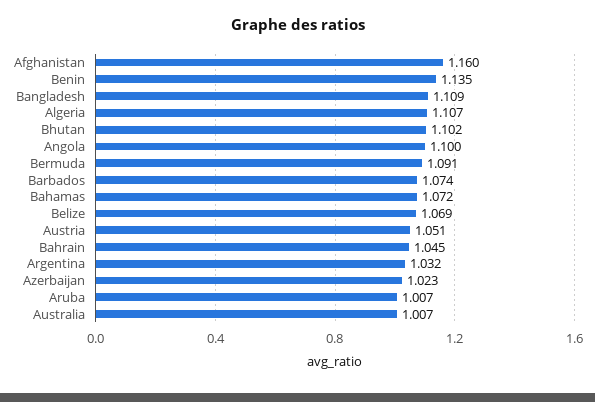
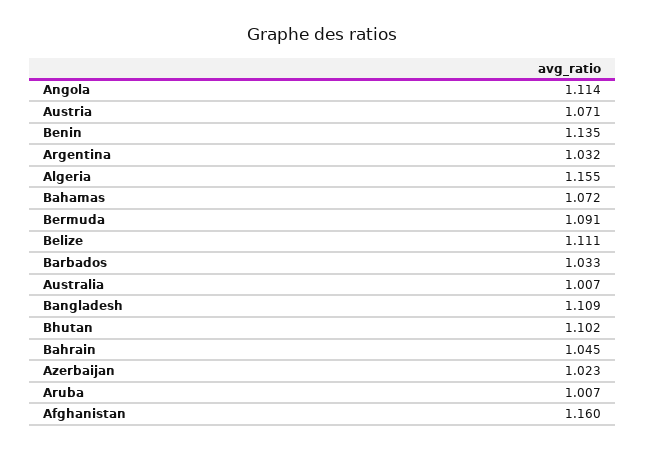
Algeria: 1.107 -> 1.155
Angola: 1.1 -> 1.114
Barbados: 1.074 -> 1.033
Belize: 1.069 -> 1.111
Austria: 1.051 -> 1.071

